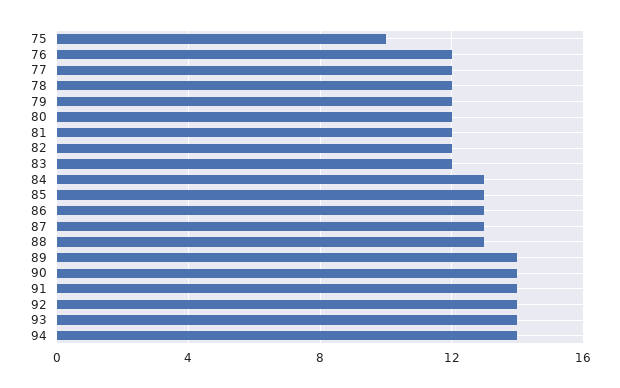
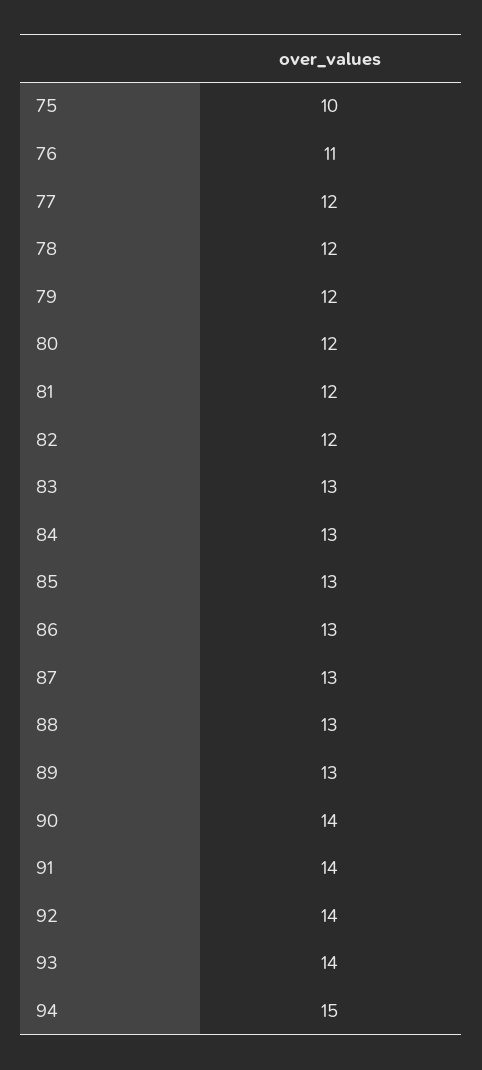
76: 12 -> 11
83: 12 -> 13
89: 14 -> 13
94: 14 -> 15

